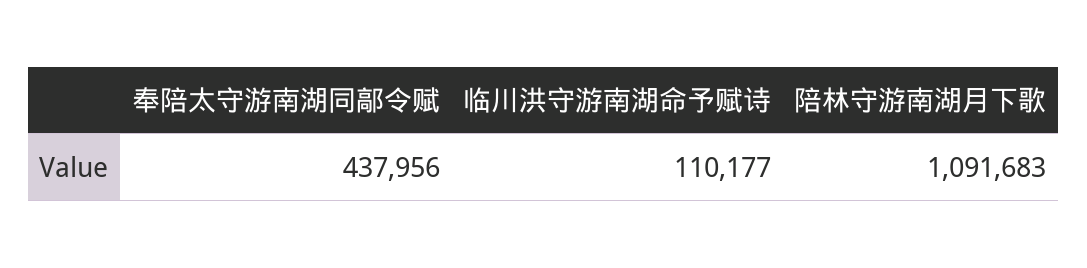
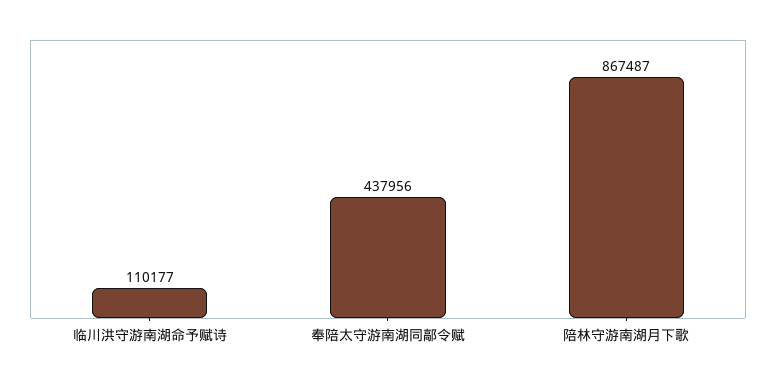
陪林守游南湖月下歌: 1091683 -> 867487

